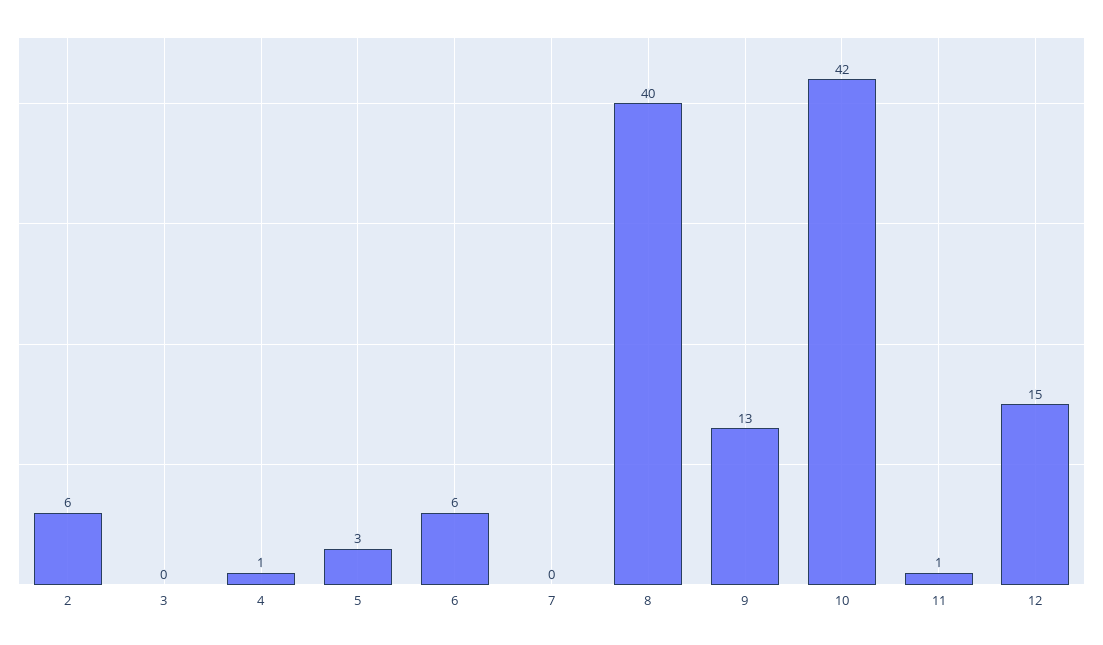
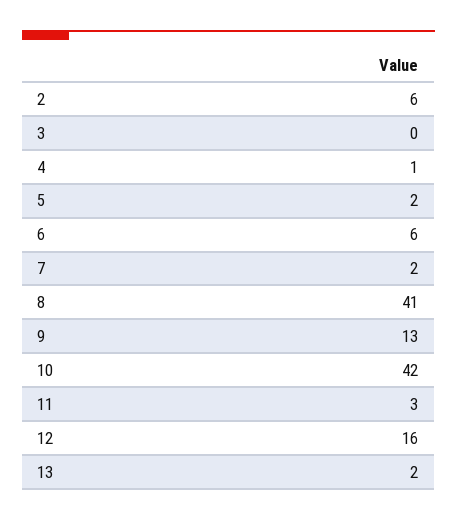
5: 3 -> 2
7: 0 -> 2
8: 40 -> 41
11: 1 -> 3
12: 15 -> 16
13: none -> 2

